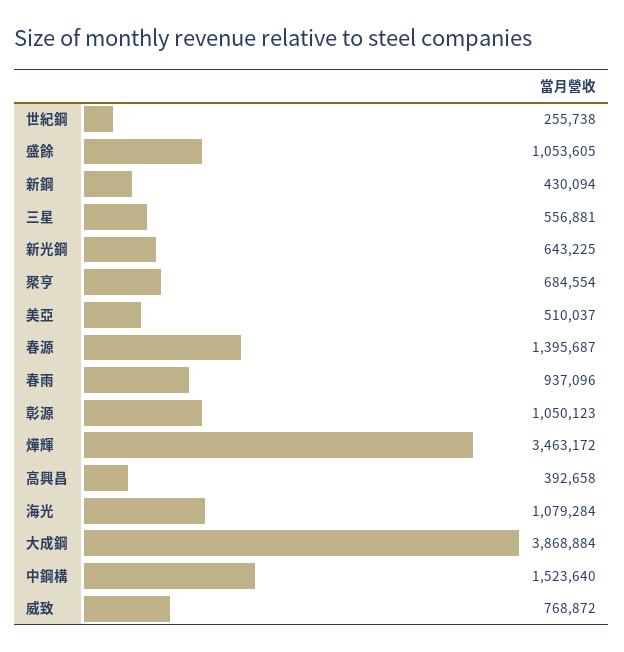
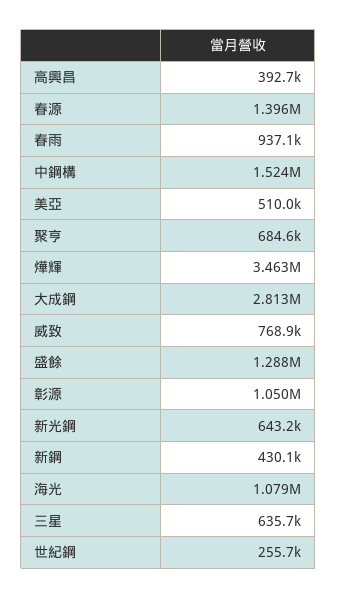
盛餘: 1053605 -> 1288000
三星: 556881 -> 635700
大成鋼: 3868884 -> 2813000

